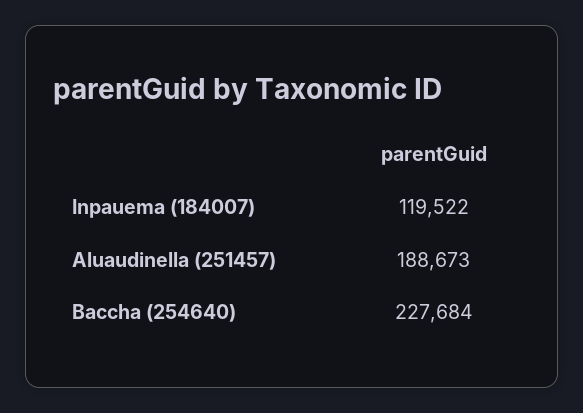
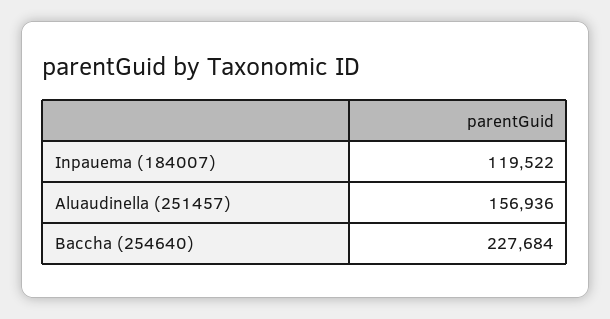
Aluaudinella (251457): 188673 -> 156936

